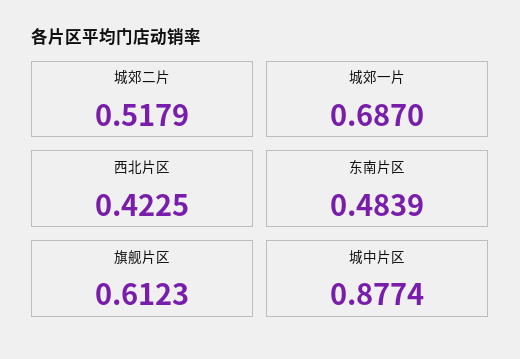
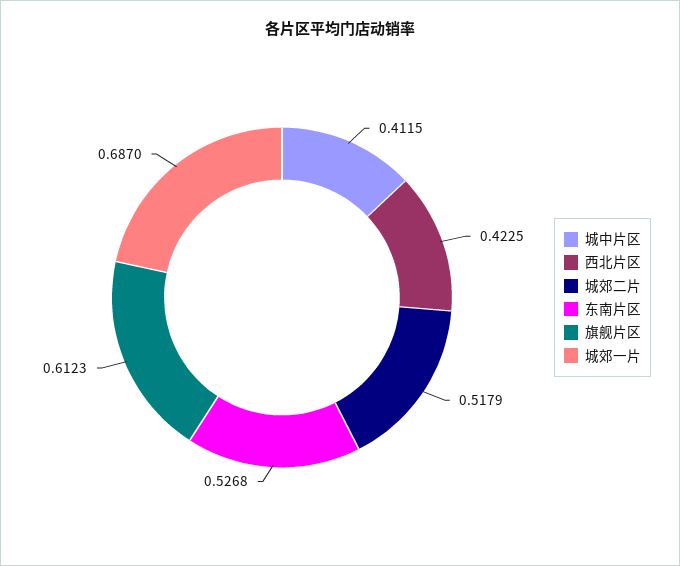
东南片区: 0.4839 -> 0.5268
城中片区: 0.8774 -> 0.4115

